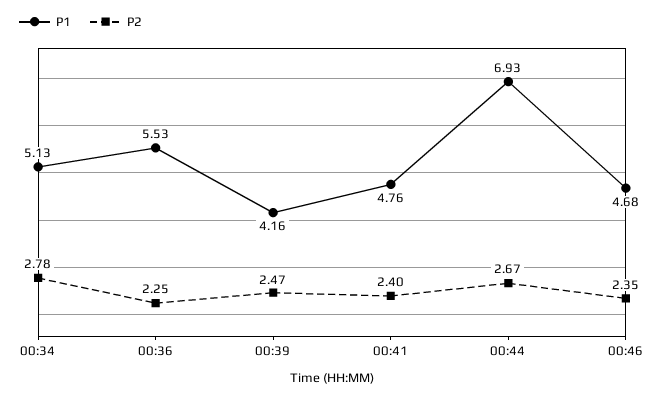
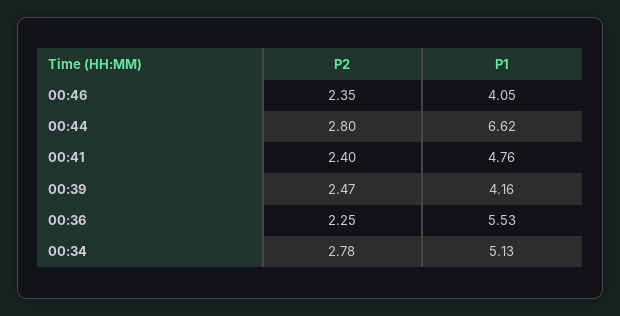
P1, 00:44: 6.93 -> 6.62
P2, 00:44: 2.67 -> 2.8
P1, 00:46: 4.68 -> 4.05

